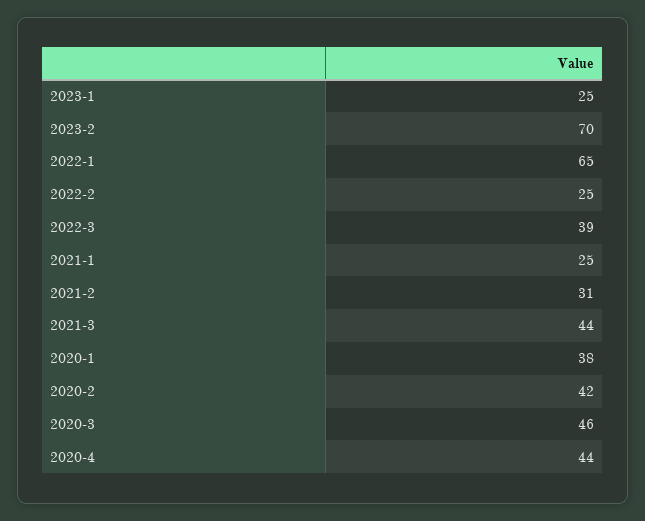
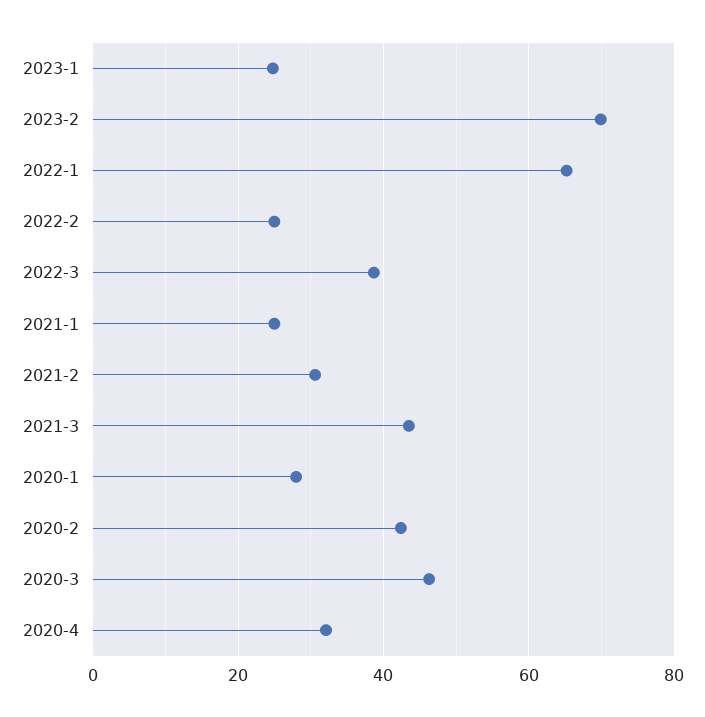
2020-1: 38 -> 28
2020-4: 44 -> 32

